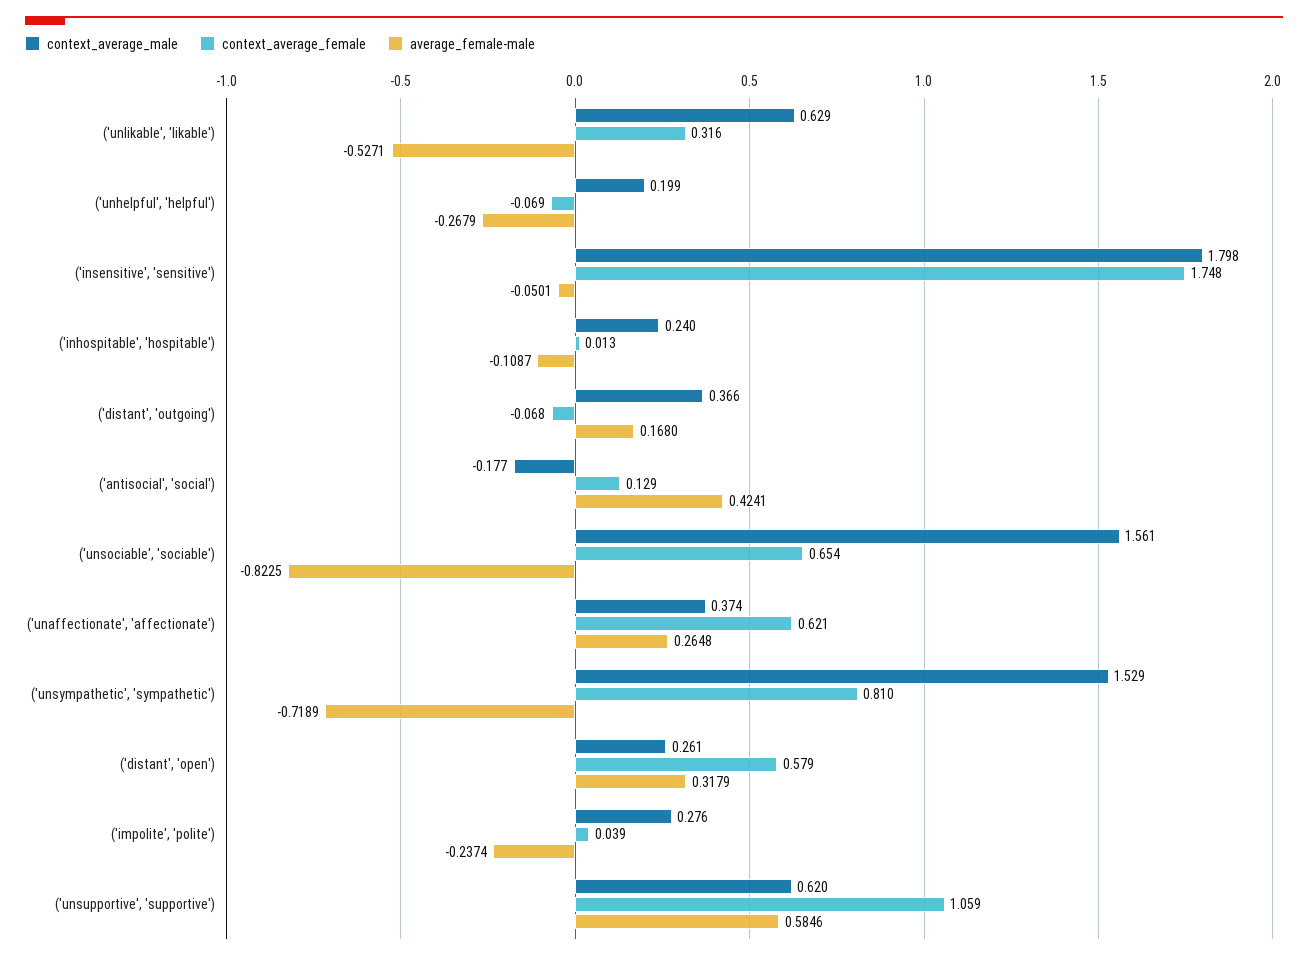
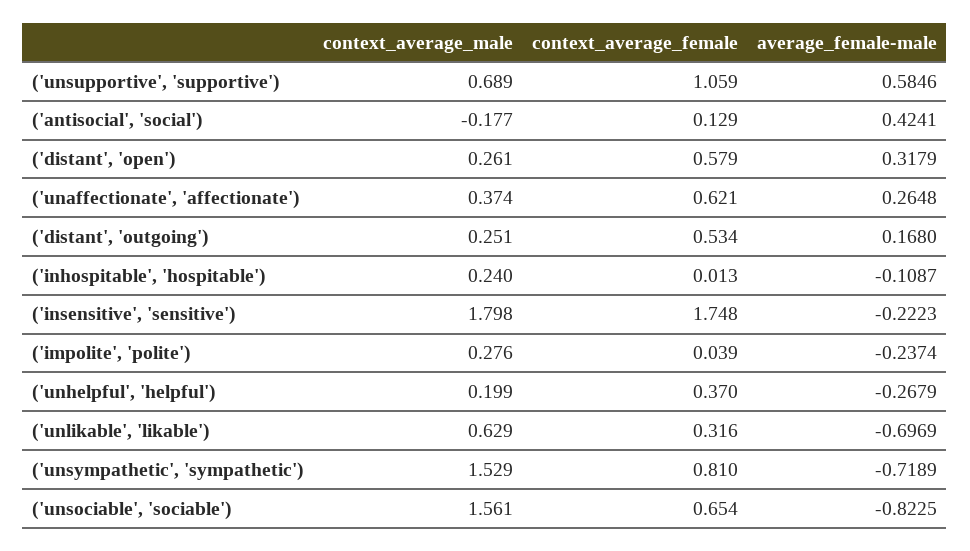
average_female-male, ('unlikable', 'likable'): -0.5271 -> -0.6969
context_average_female, ('unhelpful', 'helpful'): -0.069 -> 0.37
average_female-male, ('insensitive', 'sensitive'): -0.0501 -> -0.2223
context_average_male, ('distant', 'outgoing'): 0.366 -> 0.251
context_average_female, ('distant', 'outgoing'): -0.068 -> 0.534
context_average_male, ('unsupportive', 'supportive'): 0.62 -> 0.689

